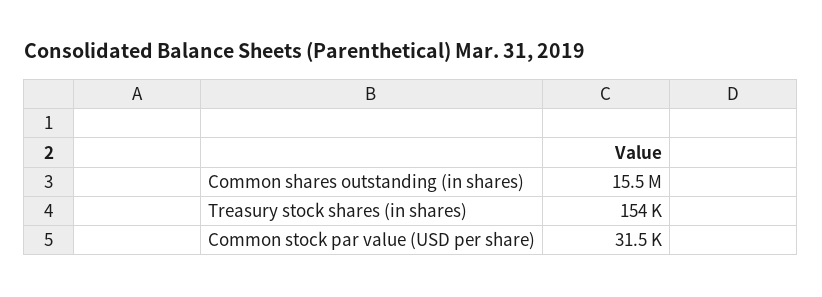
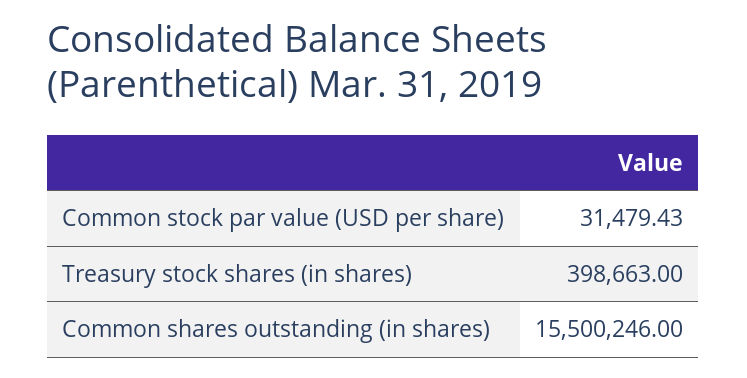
Treasury stock shares (in shares): 154000 -> 398663

